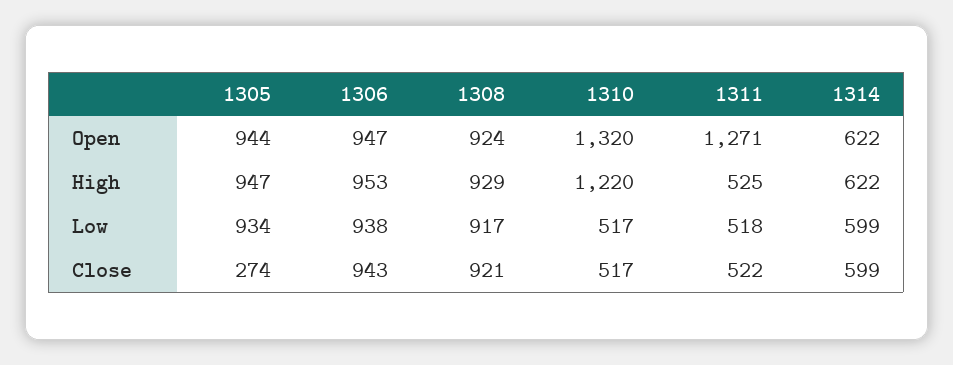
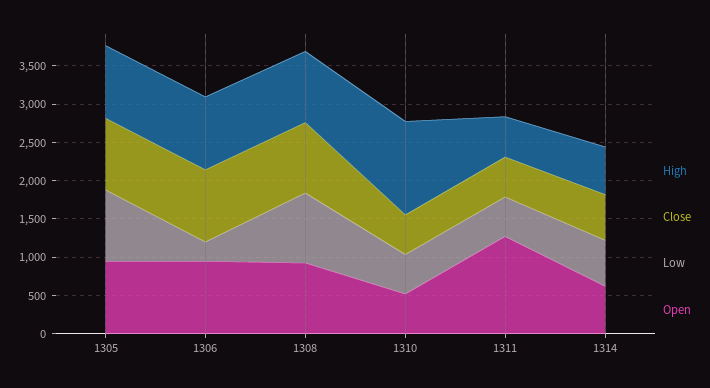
Open, 1310: 1320 -> 500
Low, 1306: 938 -> 250
Close, 1305: 274 -> 1000

